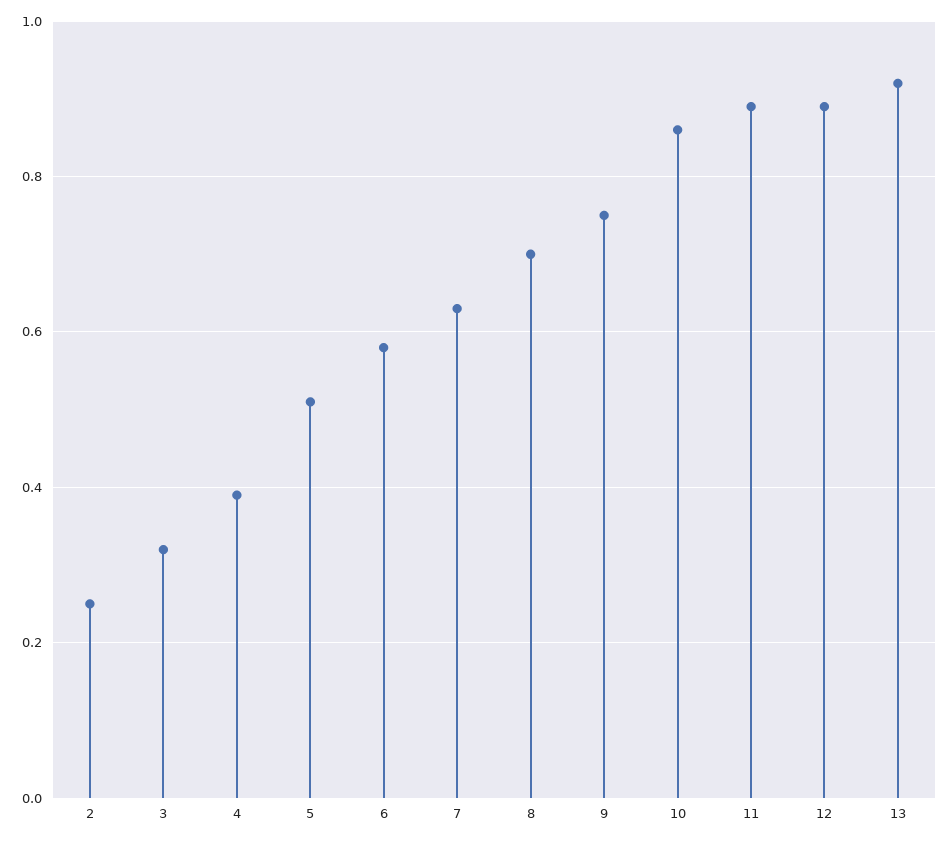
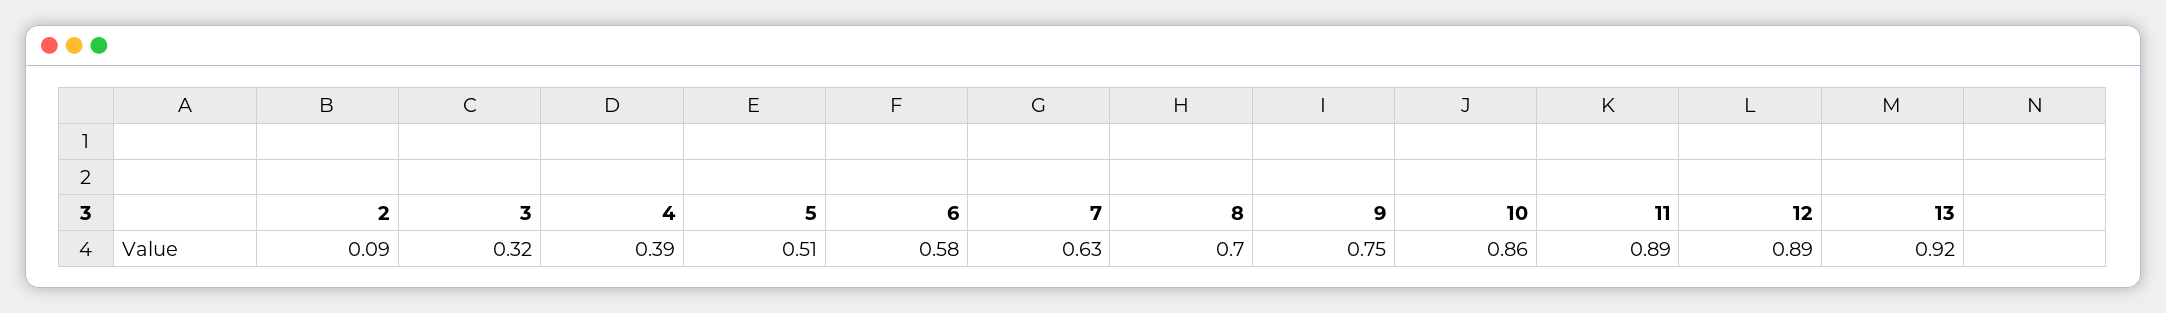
2: 0.25 -> 0.09

